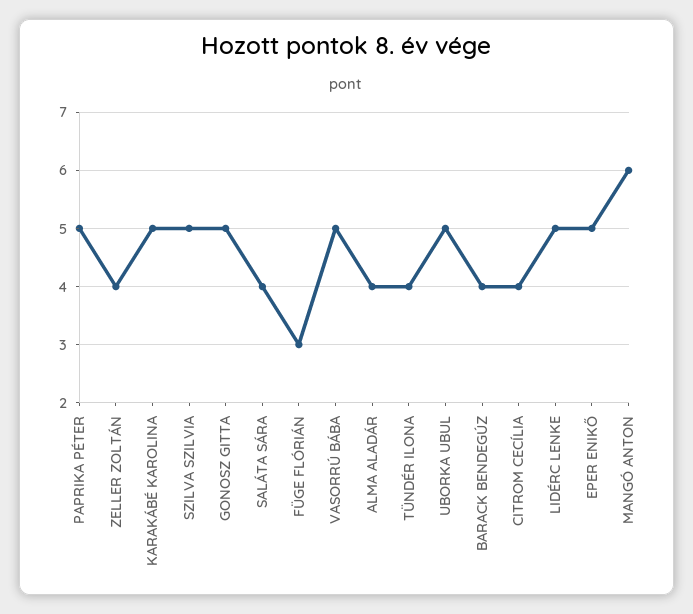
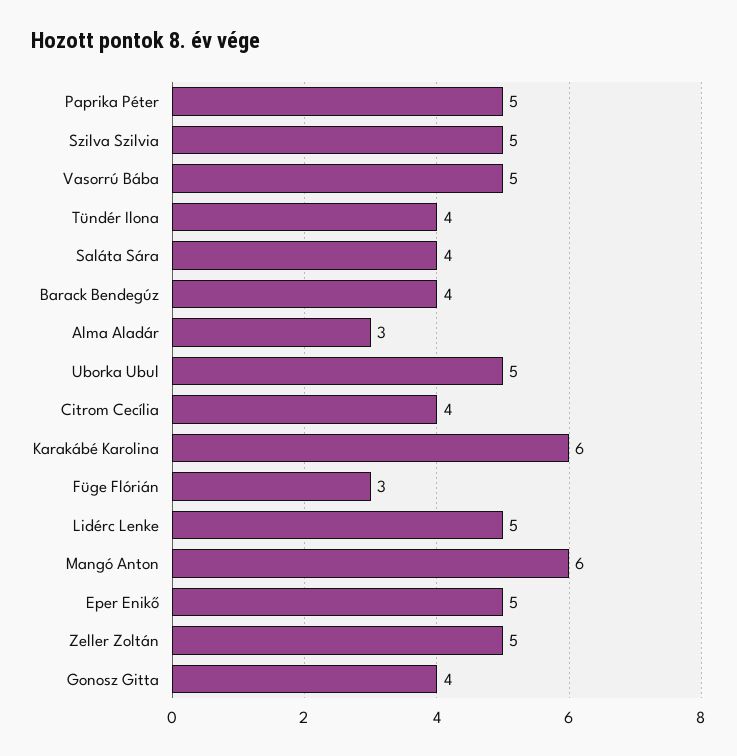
ZELLER ZOLTÁN: 4 -> 5
KARAKÁBÉ KAROLINA: 5 -> 6
GONOSZ GITTA: 5 -> 4
ALMA ALADÁR: 4 -> 3

